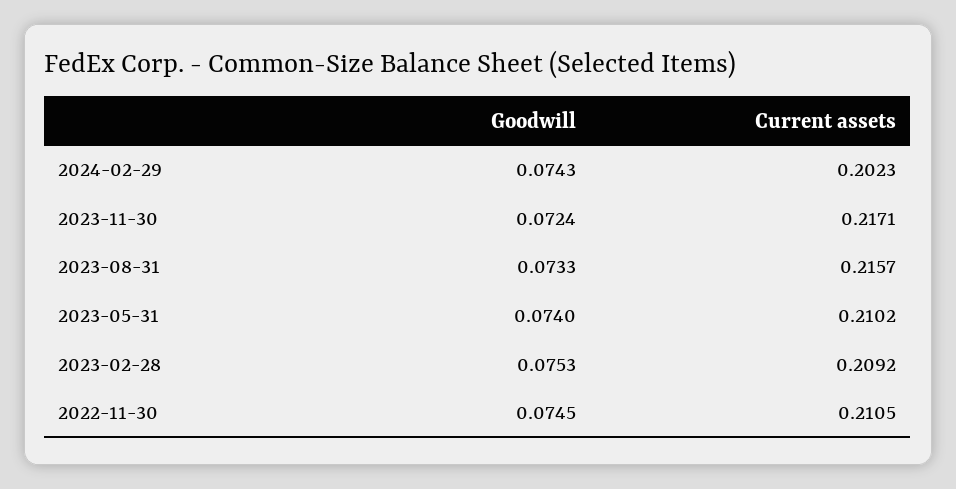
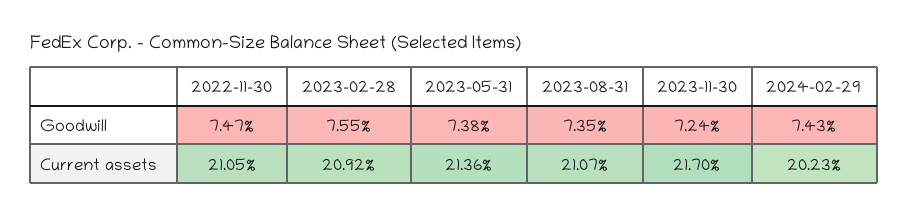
Current assets, 2023-11-30: 0.2171 -> 0.217
Goodwill, 2023-08-31: 0.0733 -> 0.0735
Current assets, 2023-08-31: 0.2157 -> 0.2107
Goodwill, 2023-05-31: 0.074 -> 0.0738
Current assets, 2023-05-31: 0.2102 -> 0.2136
Goodwill, 2023-02-28: 0.0753 -> 0.0755
Goodwill, 2022-11-30: 0.0745 -> 0.0747

